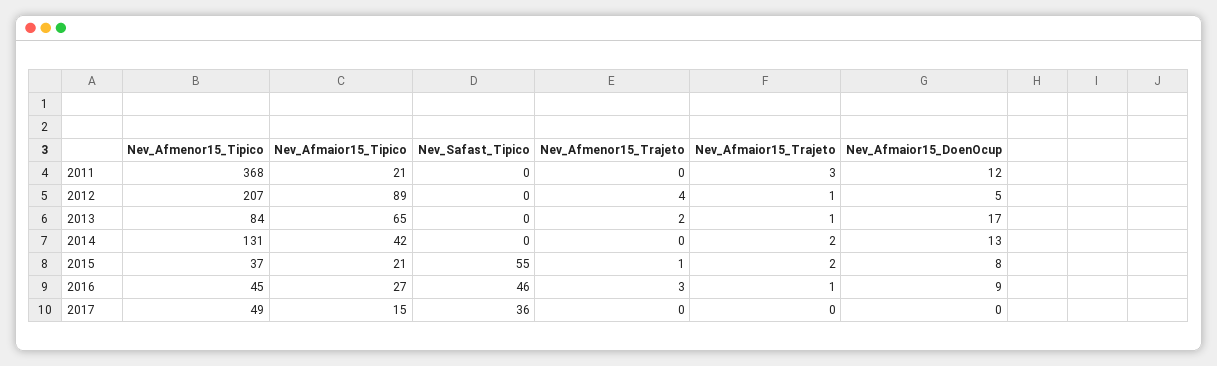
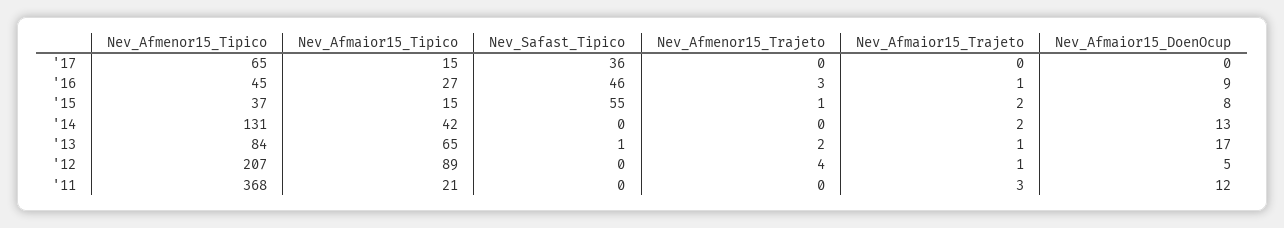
Nev_Safast_Tipico, 2013: 0 -> 1
Nev_Afmaior15_Tipico, 2015: 21 -> 15
Nev_Afmenor15_Tipico, 2017: 49 -> 65

